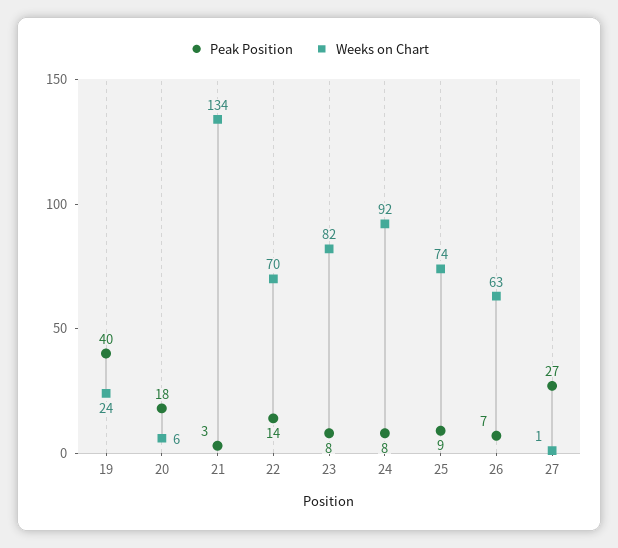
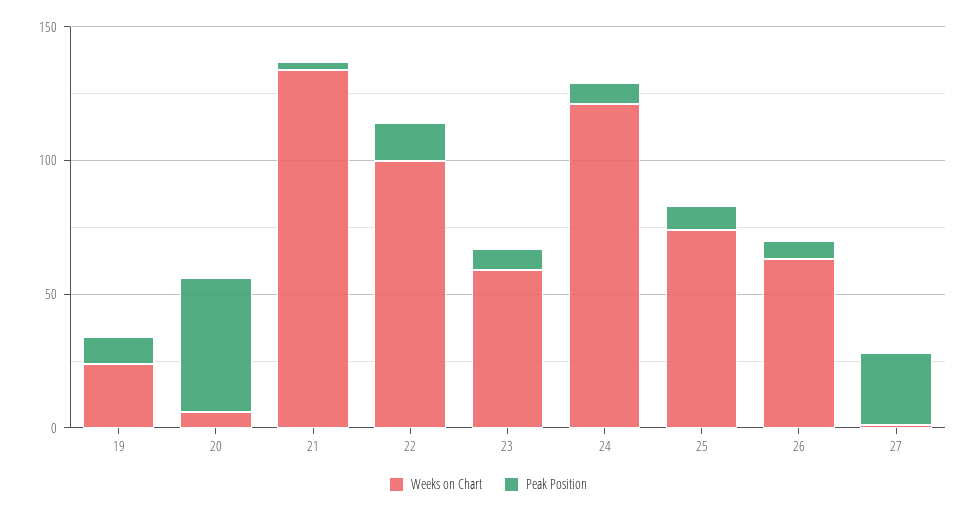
Peak Position, 19: 40 -> 10
Peak Position, 20: 18 -> 50
Weeks on Chart, 22: 70 -> 100
Weeks on Chart, 23: 82 -> 60
Weeks on Chart, 24: 92 -> 120

